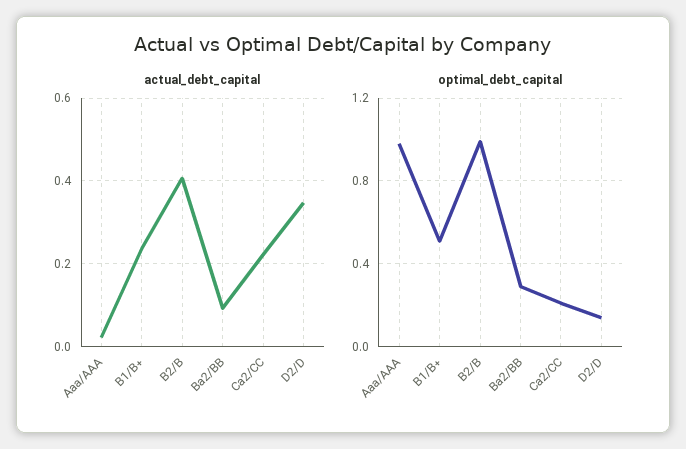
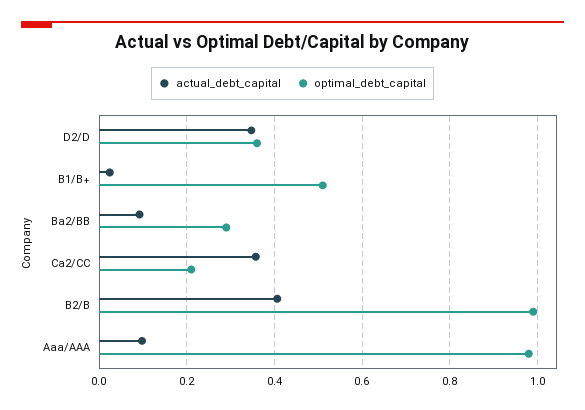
actual_debt_capital, Aaa/AAA: 0.02 -> 0.1
actual_debt_capital, B1/B+: 0.24 -> 0.02
actual_debt_capital, Ca2/CC: 0.22 -> 0.36
optimal_debt_capital, D2/D: 0.15 -> 0.36

